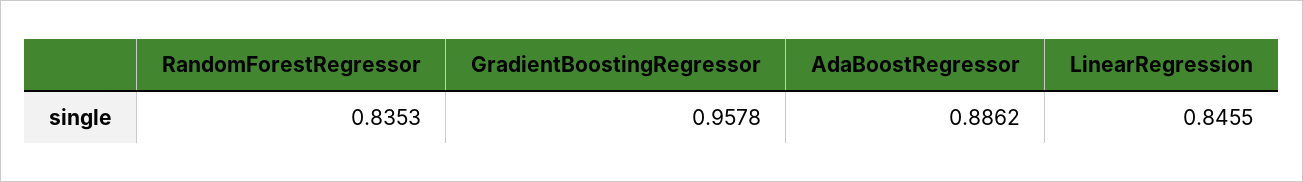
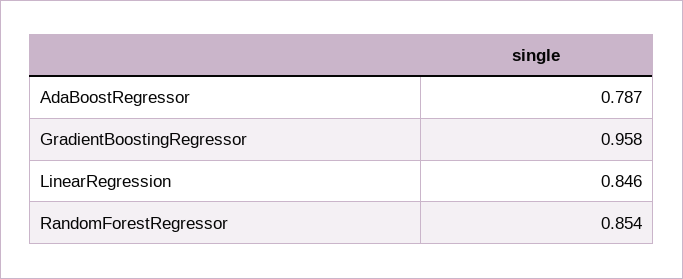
RandomForestRegressor: 0.8353 -> 0.854
AdaBoostRegressor: 0.8862 -> 0.787

